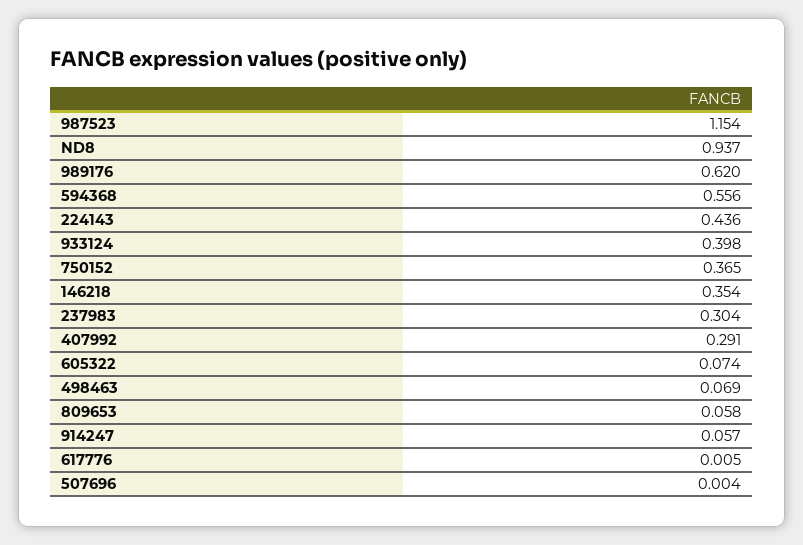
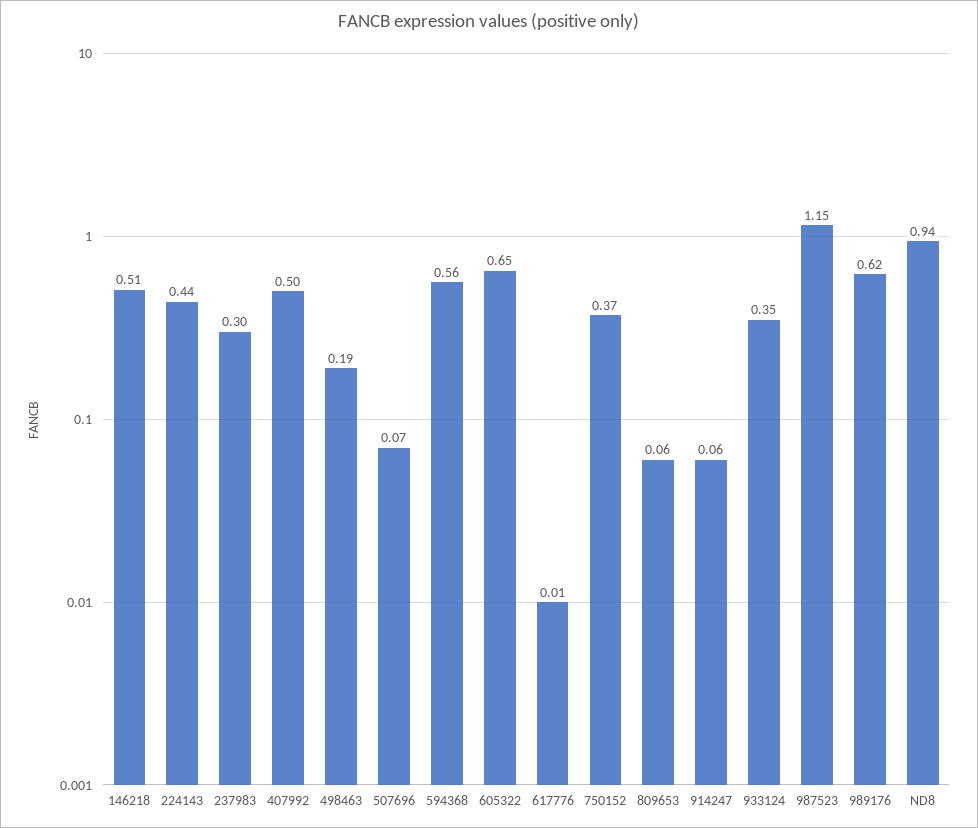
933124: 0.398 -> 0.35
146218: 0.354 -> 0.51
407992: 0.291 -> 0.5
605322: 0.074 -> 0.65
498463: 0.069 -> 0.19
507696: 0.004 -> 0.07

